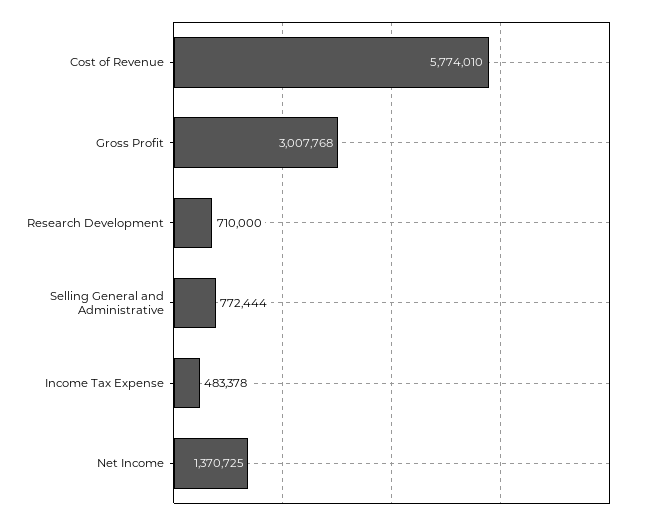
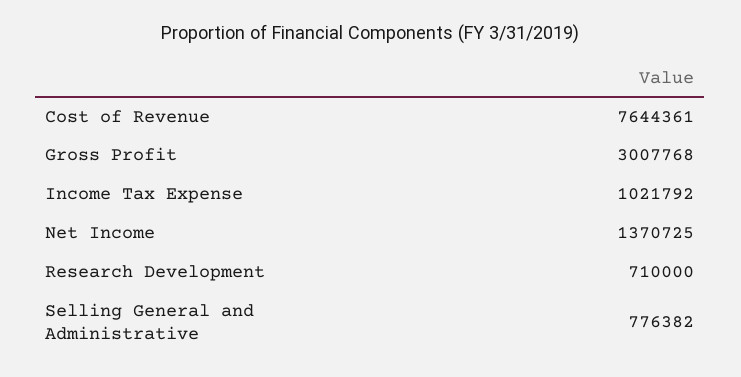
Cost of Revenue: 5774010 -> 7644361
Selling General and Administrative: 772444 -> 776382
Income Tax Expense: 483378 -> 1021792

